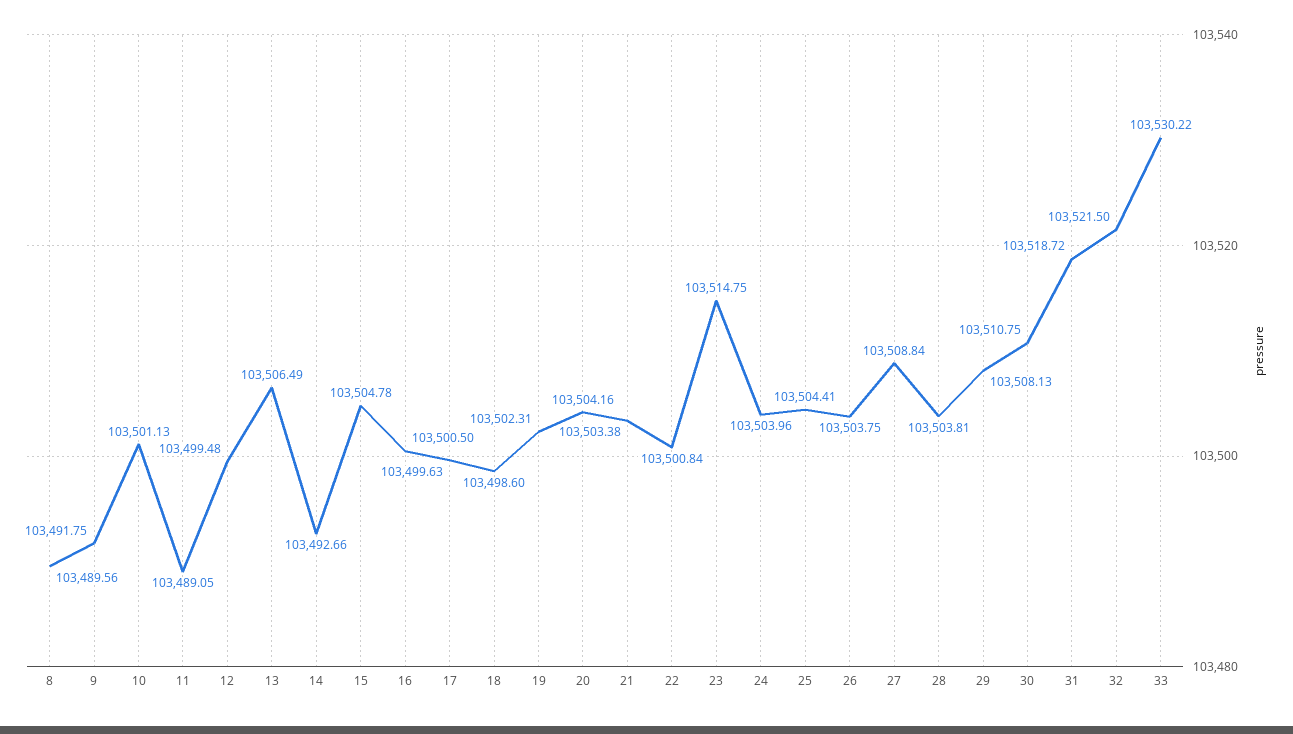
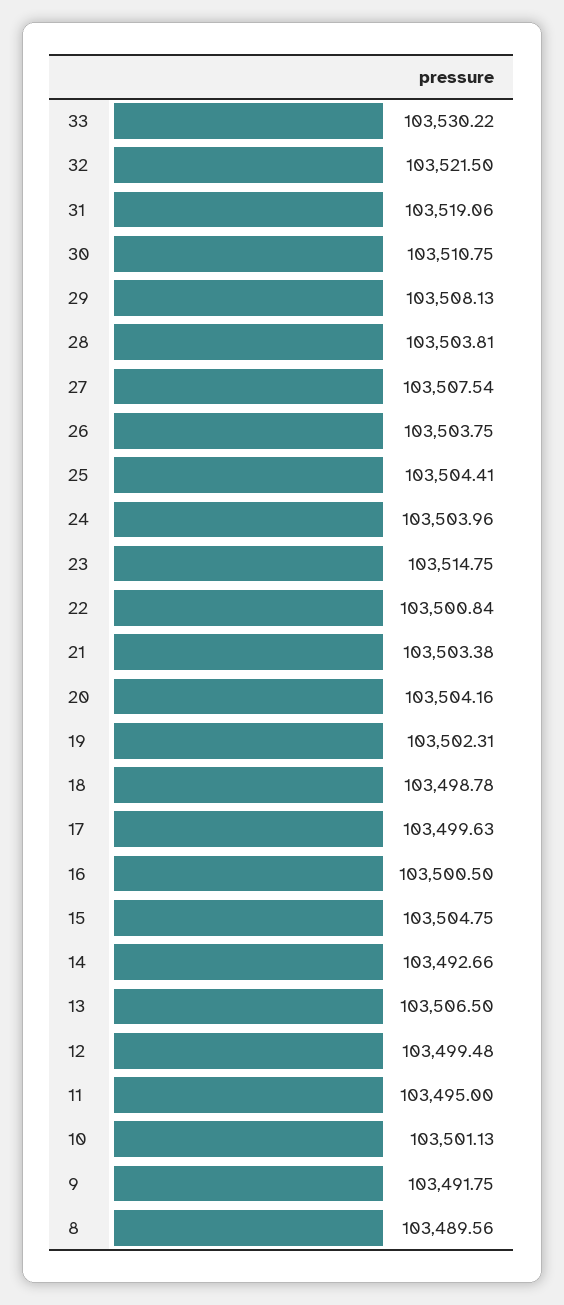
11: 103489.05 -> 103495
13: 103506.49 -> 103506.5
15: 103504.78 -> 103504.75
18: 103498.6 -> 103498.78
27: 103508.84 -> 103507.54
31: 103518.72 -> 103519.06

